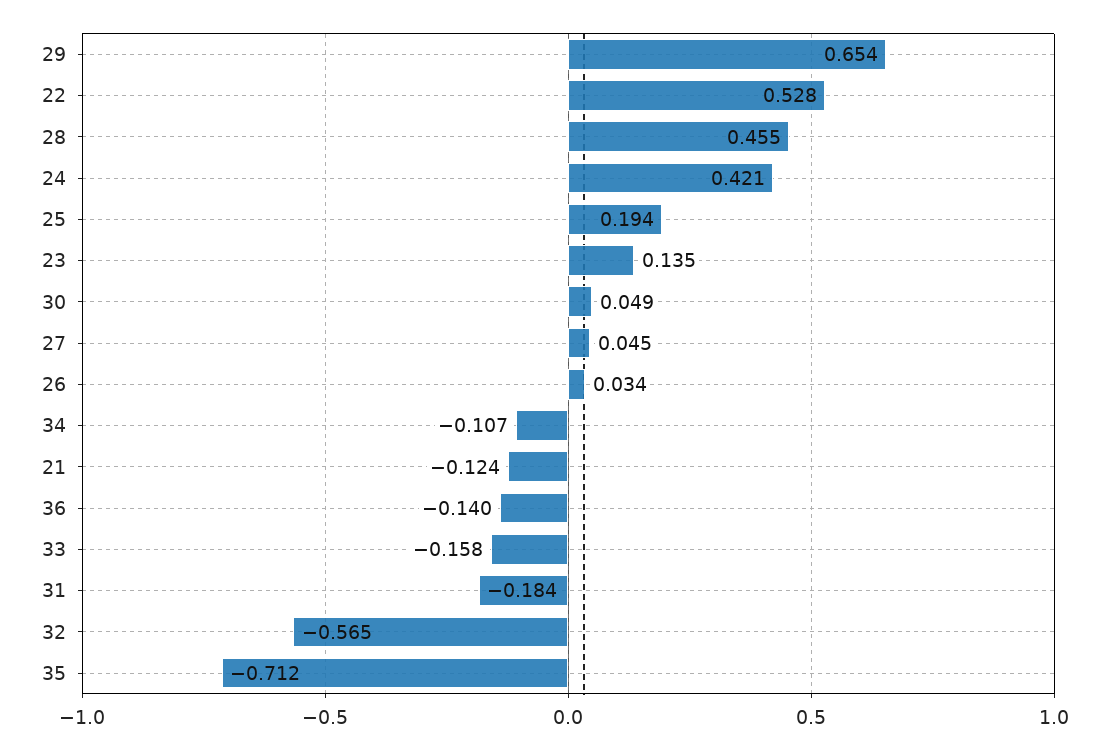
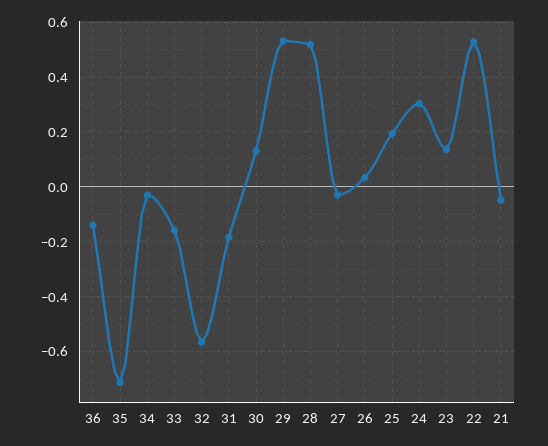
29: 0.654 -> 0.525
28: 0.455 -> 0.525
24: 0.421 -> 0.3
30: 0.049 -> 0.125
27: 0.045 -> -0.025
34: -0.107 -> -0.025
21: -0.124 -> -0.05

